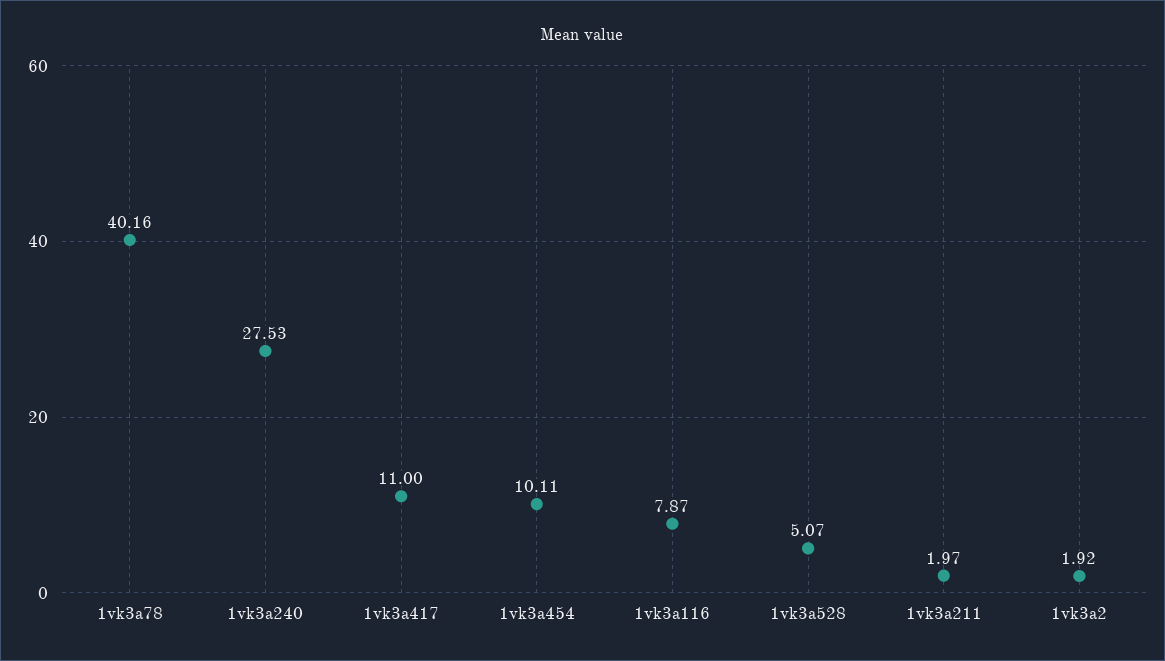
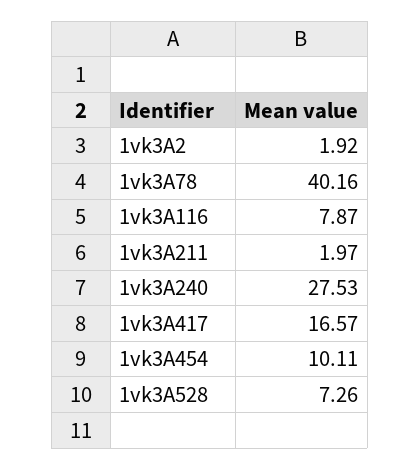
1vk3a417: 11 -> 16.57
1vk3a528: 5.07 -> 7.26

